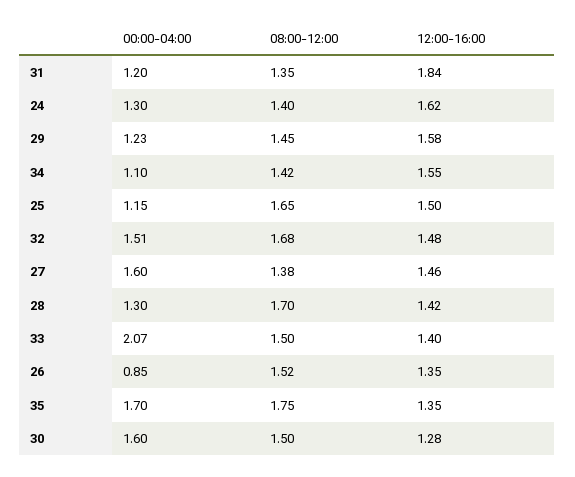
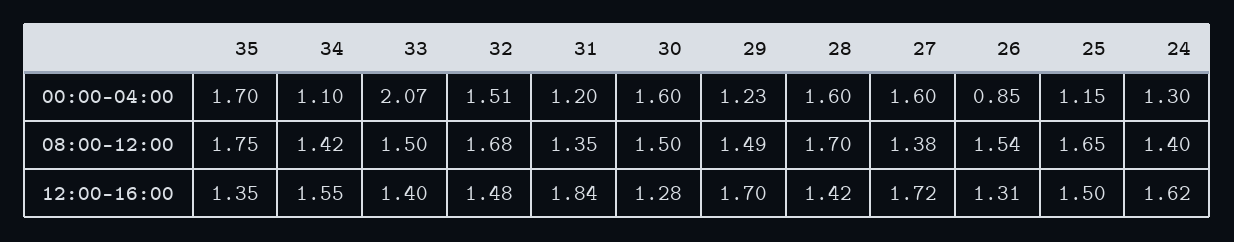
08:00-12:00, 29: 1.45 -> 1.49
12:00-16:00, 29: 1.58 -> 1.7
12:00-16:00, 27: 1.46 -> 1.72
00:00-04:00, 28: 1.3 -> 1.6
08:00-12:00, 26: 1.52 -> 1.54
12:00-16:00, 26: 1.35 -> 1.31

